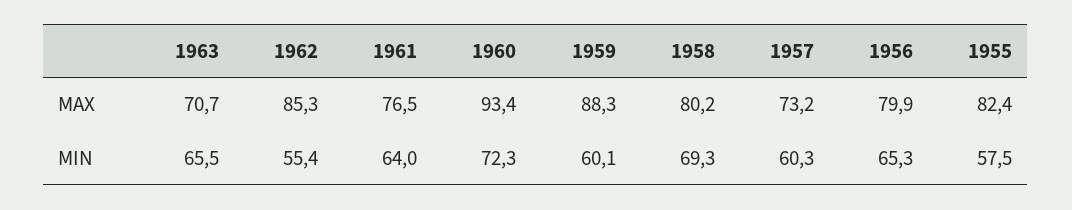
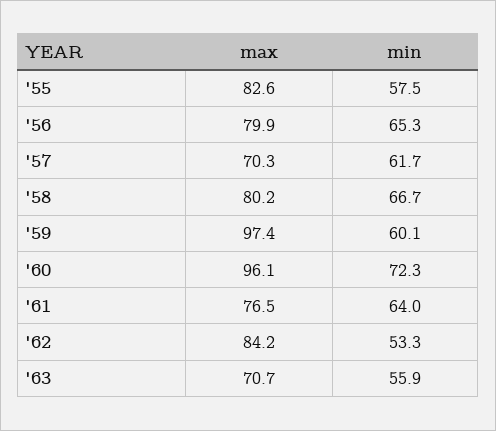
1962, MAX: 85.3 -> 84.2
1960, MAX: 93.4 -> 96.1
1959, MAX: 88.3 -> 97.4
1957, MAX: 73.2 -> 70.3
1955, MAX: 82.4 -> 82.6
1963, MIN: 65.5 -> 55.9
1962, MIN: 55.4 -> 53.3
1958, MIN: 69.3 -> 66.7
1957, MIN: 60.3 -> 61.7

